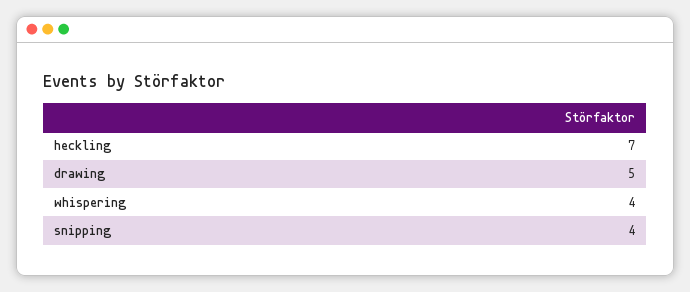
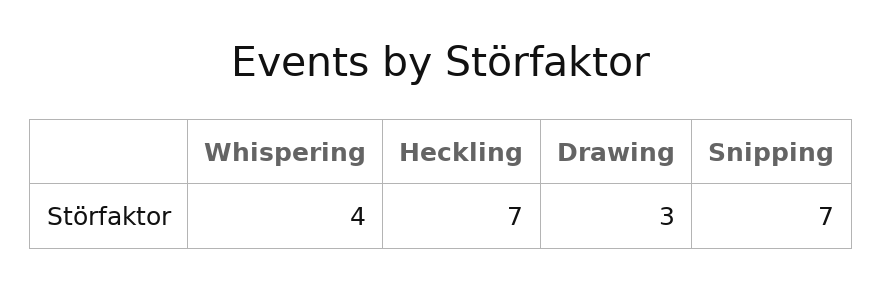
drawing: 5 -> 3
snipping: 4 -> 7

